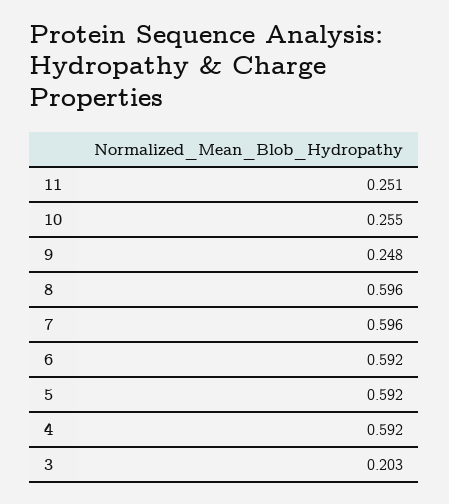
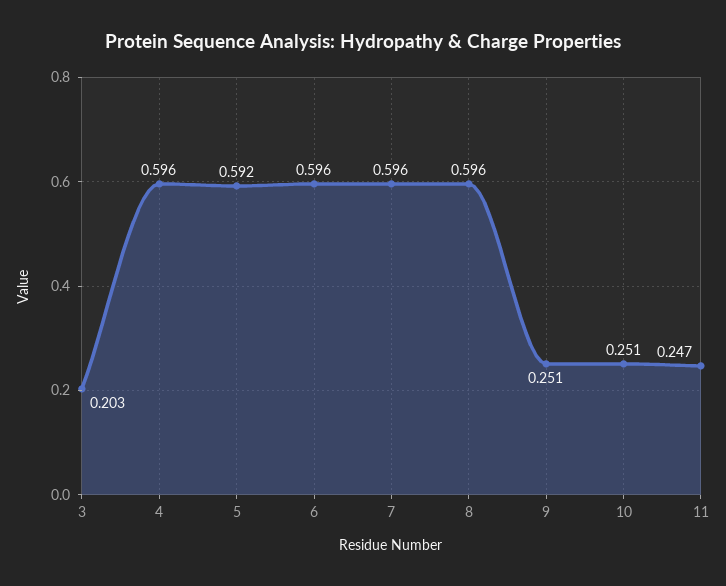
11: 0.251 -> 0.247
10: 0.255 -> 0.251
9: 0.248 -> 0.251
6: 0.592 -> 0.596
4: 0.592 -> 0.596

